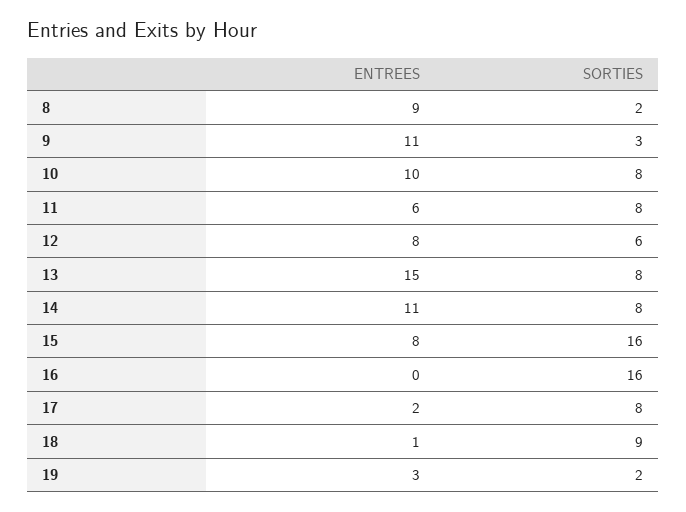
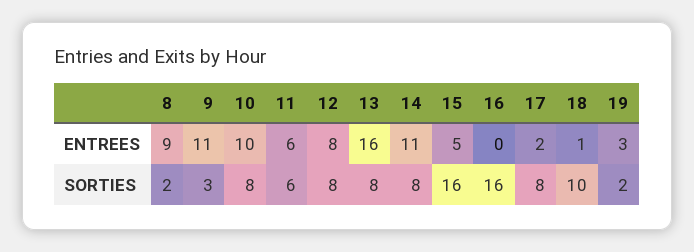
SORTIES, 11: 8 -> 6
SORTIES, 12: 6 -> 8
ENTREES, 13: 15 -> 16
ENTREES, 15: 8 -> 5
SORTIES, 18: 9 -> 10

